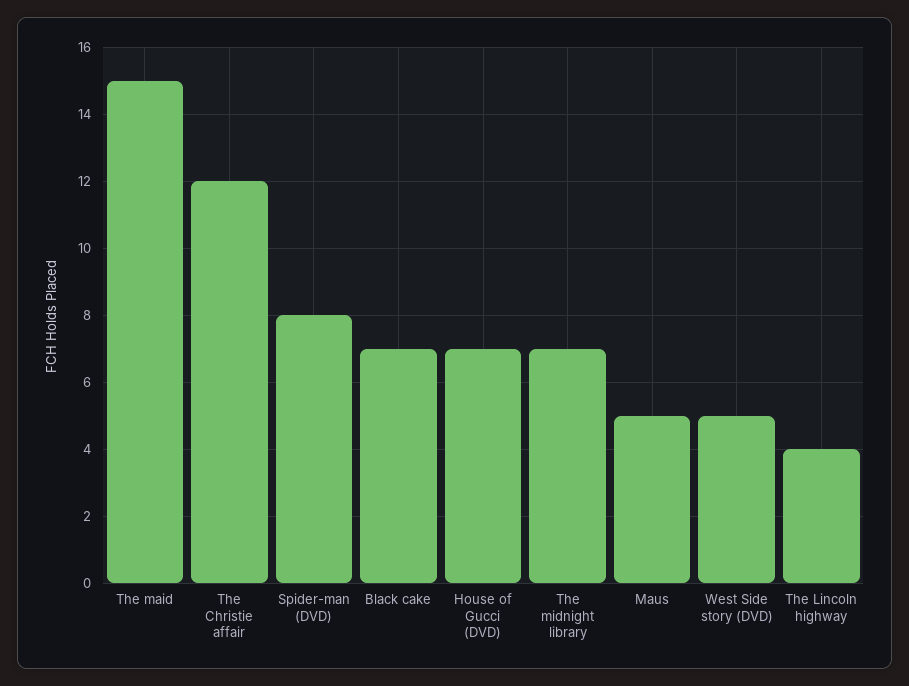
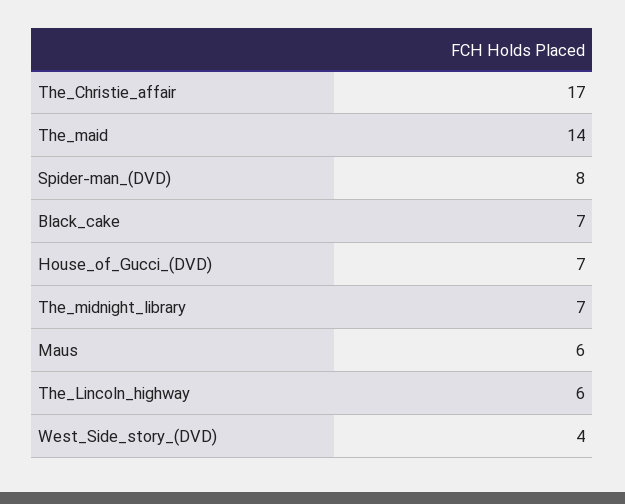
The maid: 15 -> 14
The Christie affair: 12 -> 17
Maus: 5 -> 6
West Side story (DVD): 5 -> 4
The Lincoln highway: 4 -> 6

